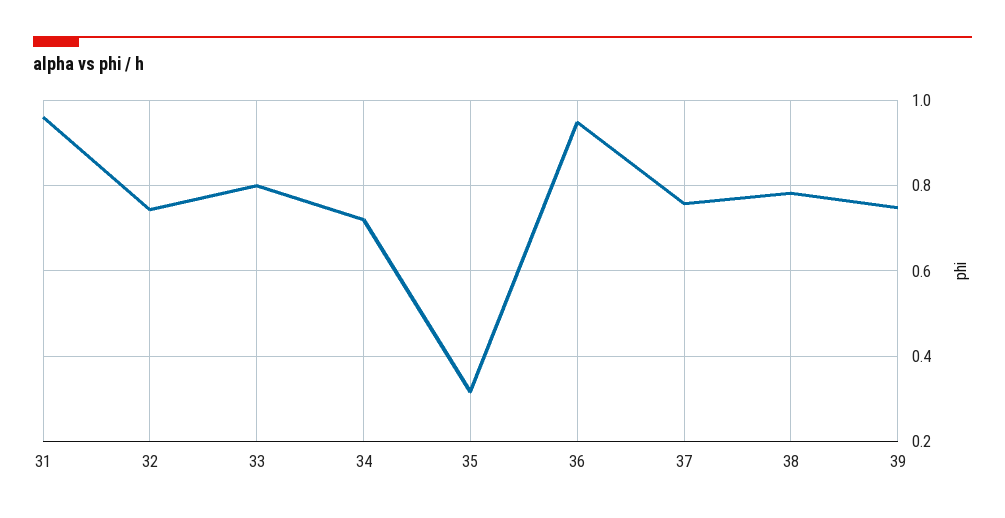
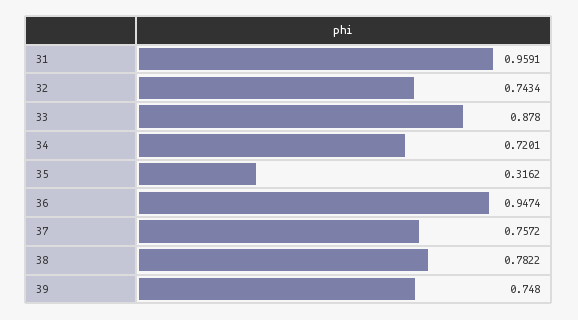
33: 0.8 -> 0.878

